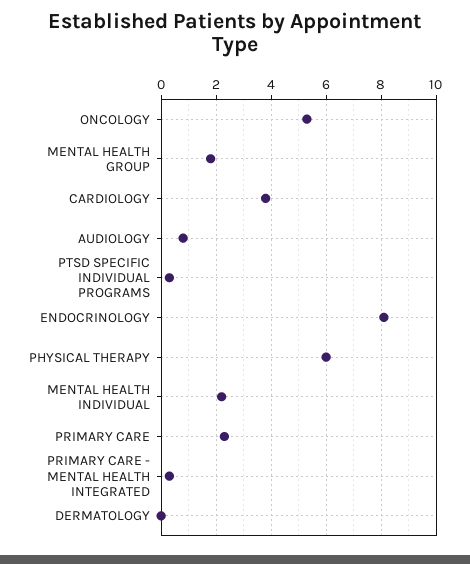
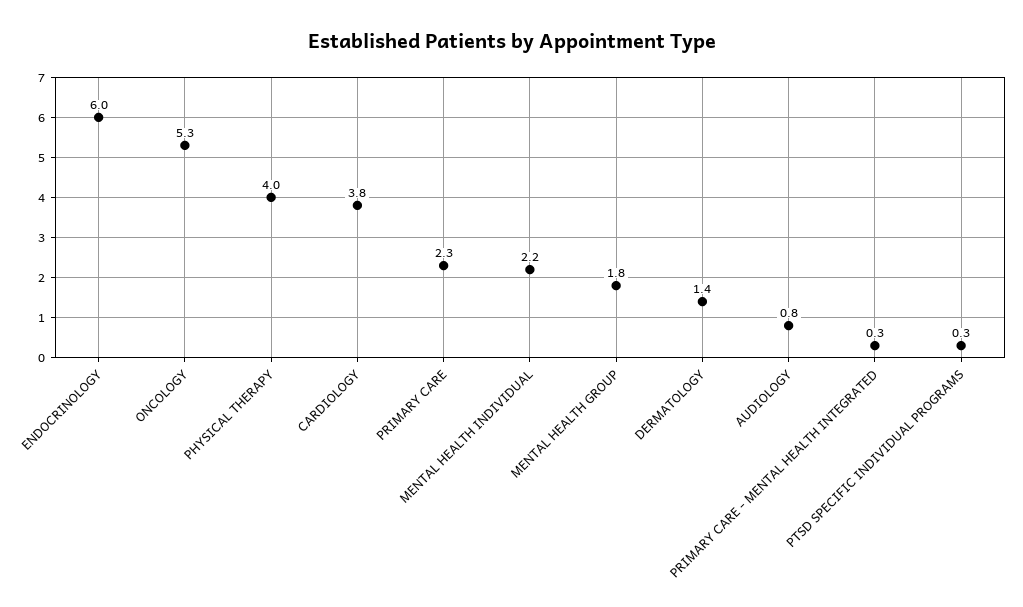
ENDOCRINOLOGY: 8 -> 6
PHYSICAL THERAPY: 6 -> 4
DERMATOLOGY: 0 -> 1.4

